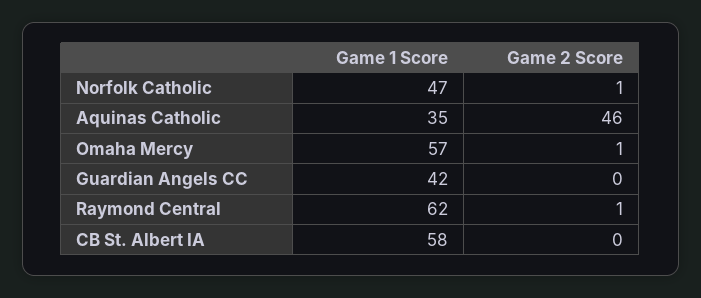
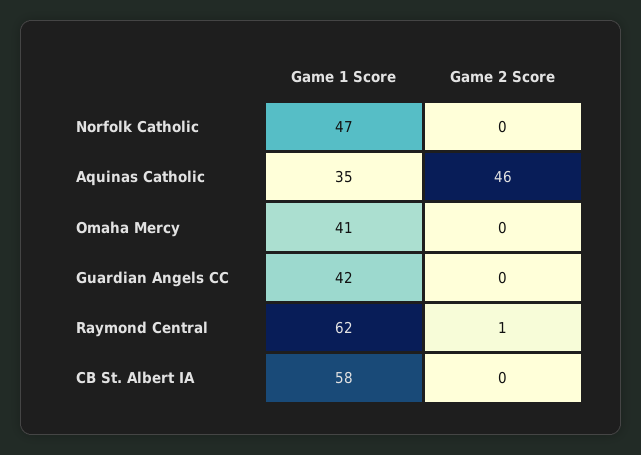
Game 2 Score, Norfolk Catholic: 1 -> 0
Game 1 Score, Omaha Mercy: 57 -> 41
Game 2 Score, Omaha Mercy: 1 -> 0

